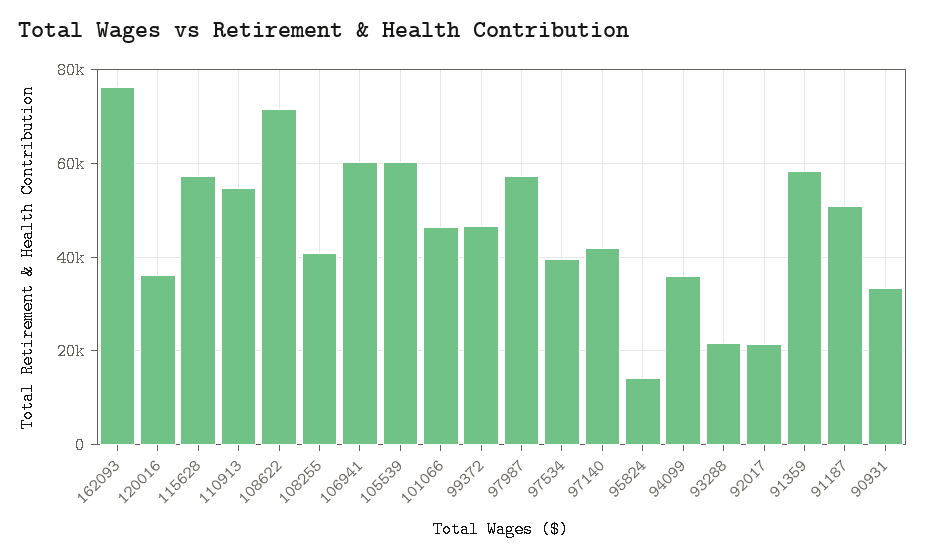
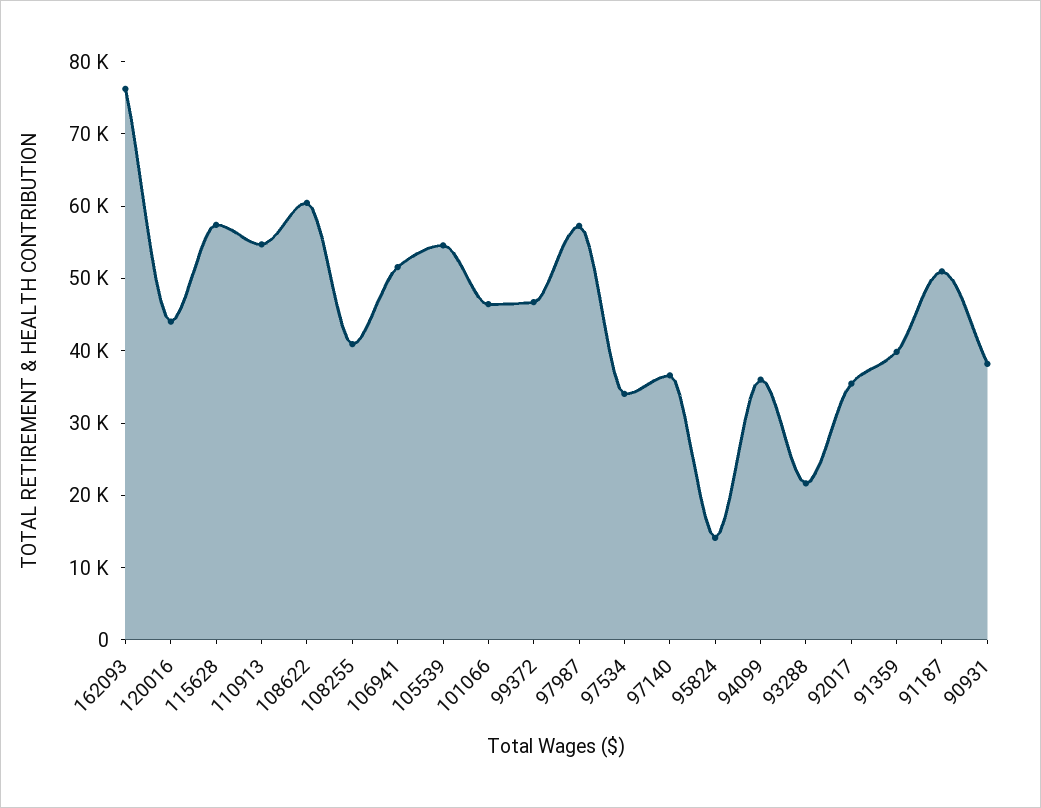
120016: 36000 -> 44000
108622: 72000 -> 60000
106941: 60000 -> 52000
105539: 60000 -> 54000
97534: 40000 -> 34000
97140: 42000 -> 36000
92017: 22000 -> 36000
91359: 58000 -> 40000
90931: 34000 -> 38000

